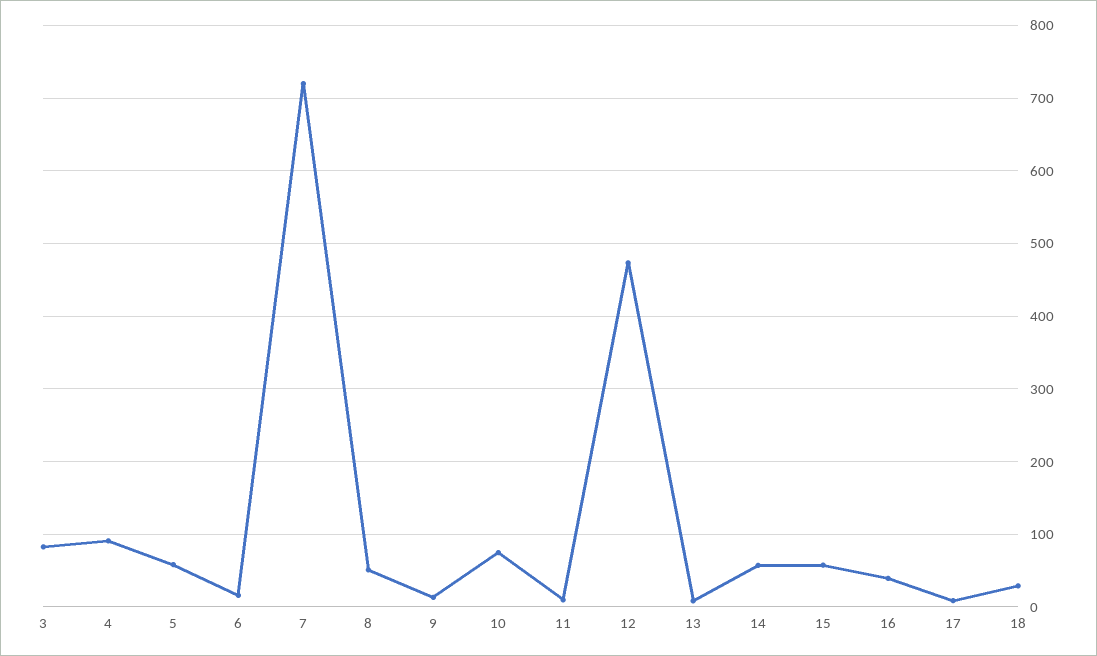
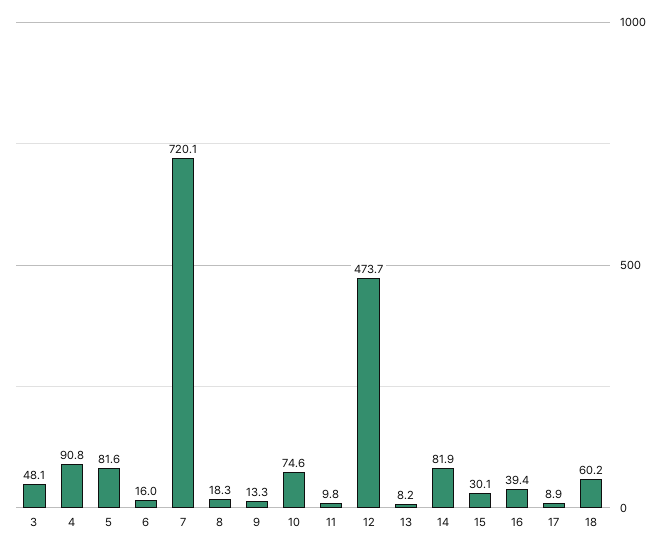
3: 80 -> 48.1
5: 60 -> 81.6
8: 50 -> 18.3
14: 60 -> 81.9
15: 60 -> 30.1
18: 30 -> 60.2

